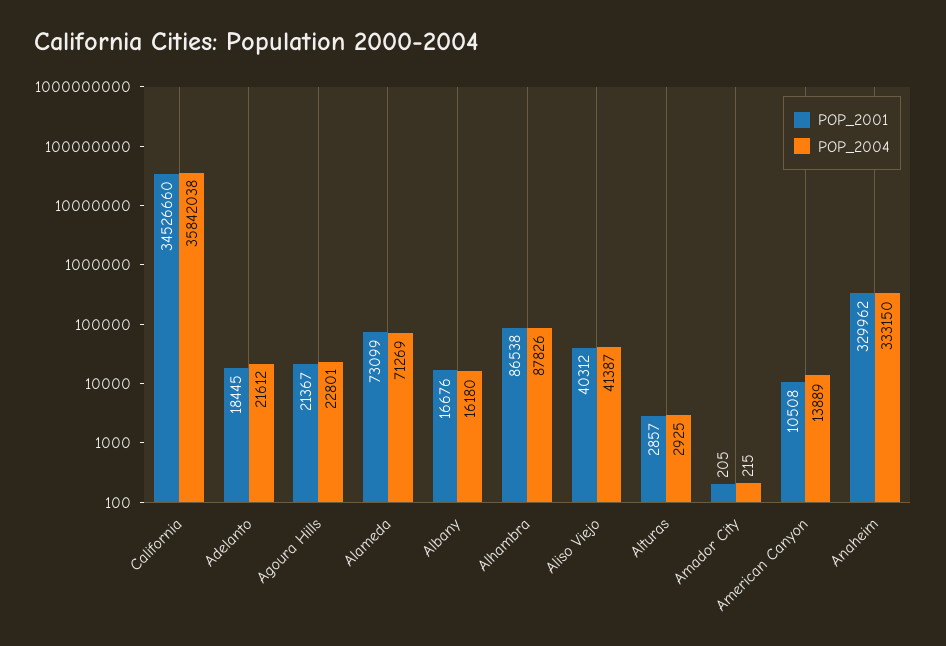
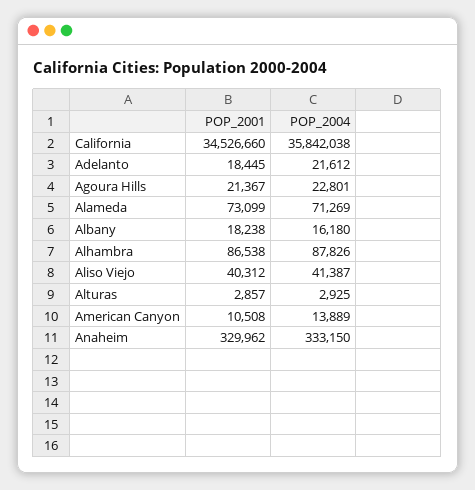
POP_2001, Albany: 16676 -> 18238
POP_2001, Amador City: 205 -> none
POP_2004, Amador City: 215 -> none

